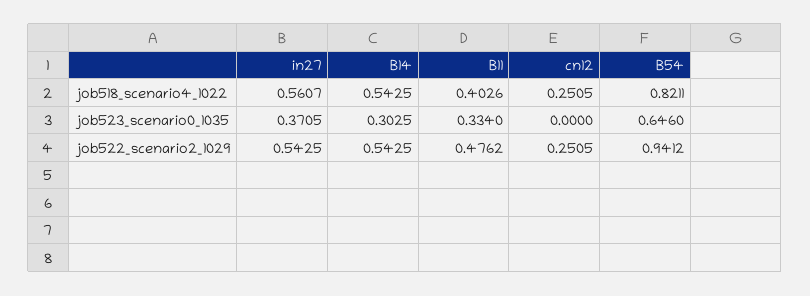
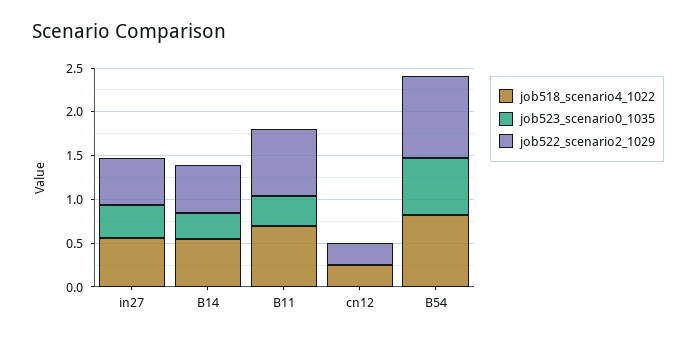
job518_scenario4_1022, B11: 0.4026 -> 0.7
job522_scenario2_1029, B11: 0.4762 -> 0.8

